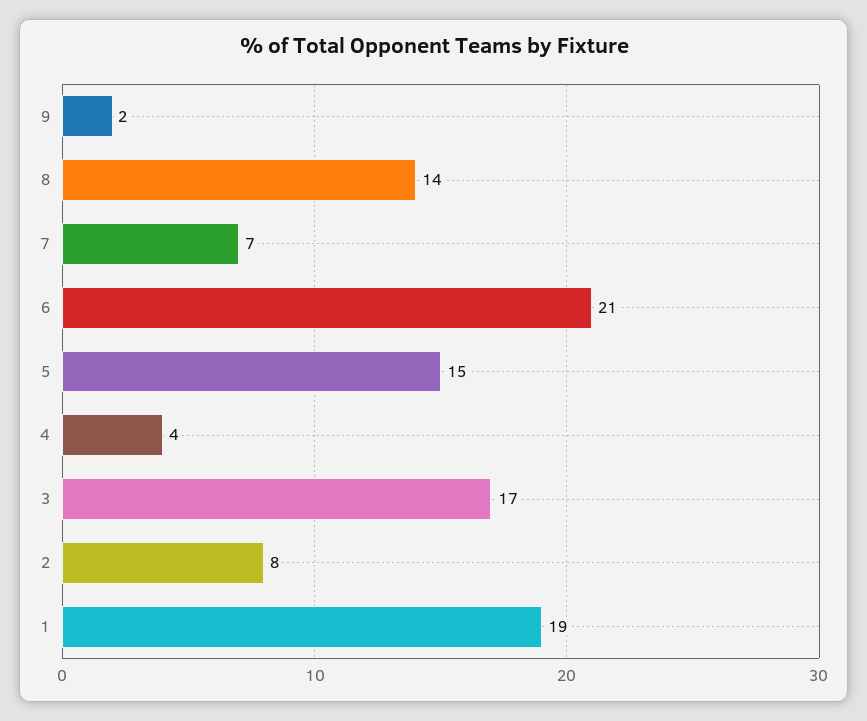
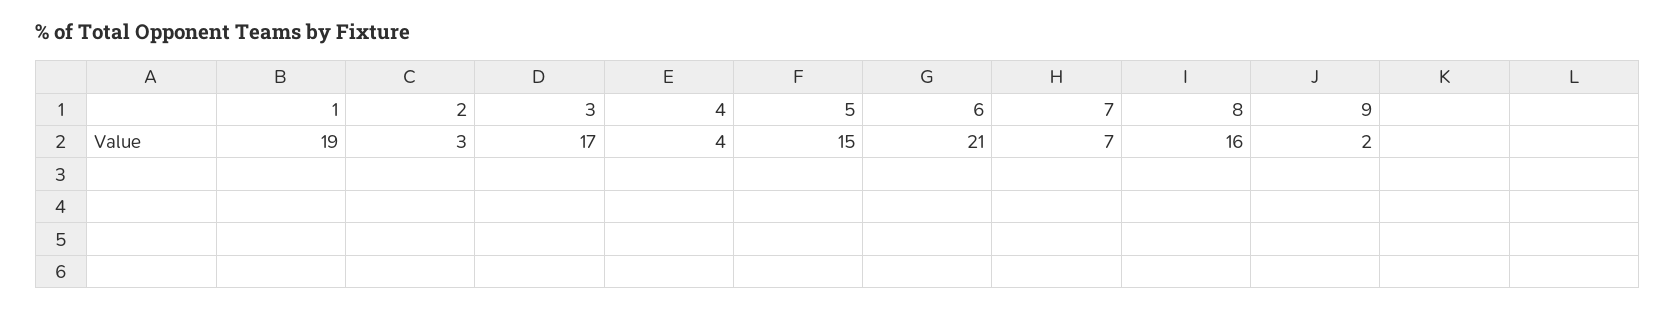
8: 14 -> 16
2: 8 -> 3

